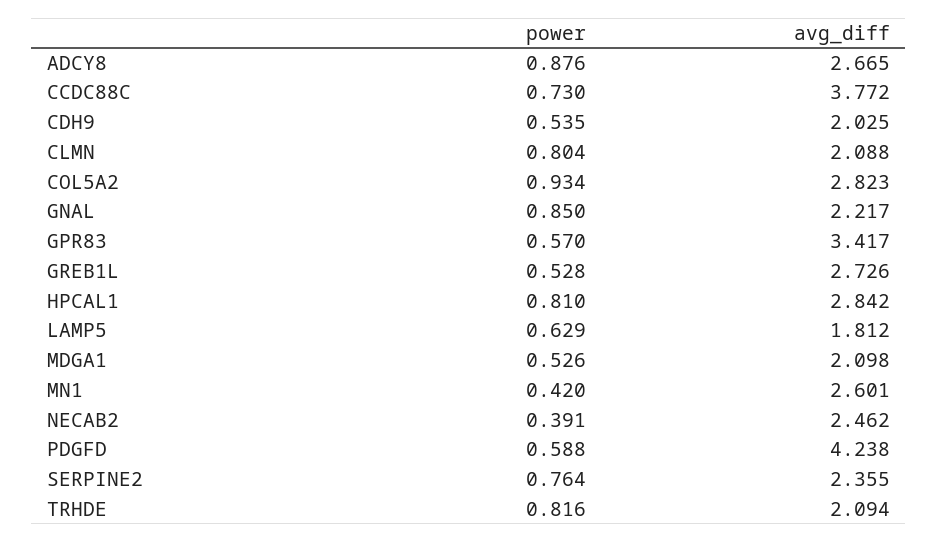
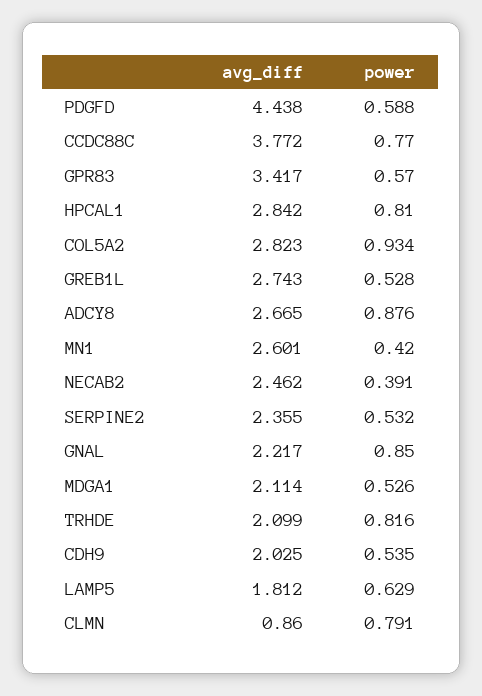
power, CCDC88C: 0.73 -> 0.77
power, CLMN: 0.804 -> 0.791
avg_diff, CLMN: 2.088 -> 0.86
avg_diff, GREB1L: 2.726 -> 2.743
avg_diff, MDGA1: 2.098 -> 2.114
avg_diff, PDGFD: 4.238 -> 4.438
power, SERPINE2: 0.764 -> 0.532
avg_diff, TRHDE: 2.094 -> 2.099

